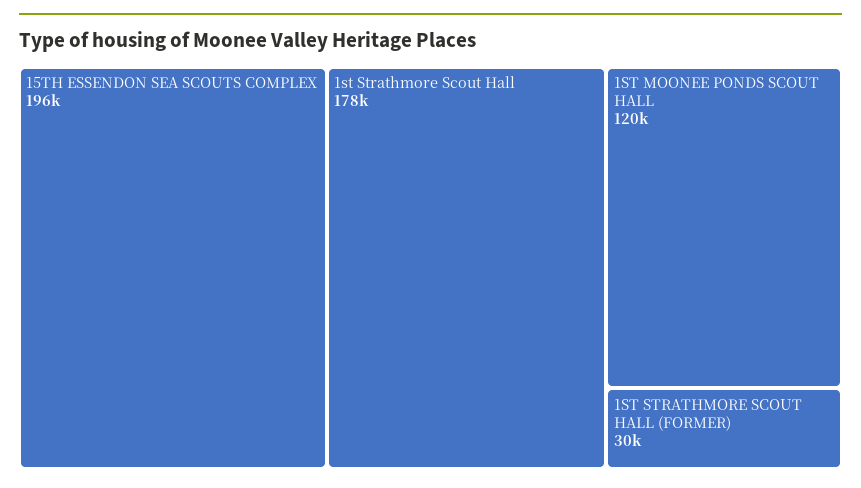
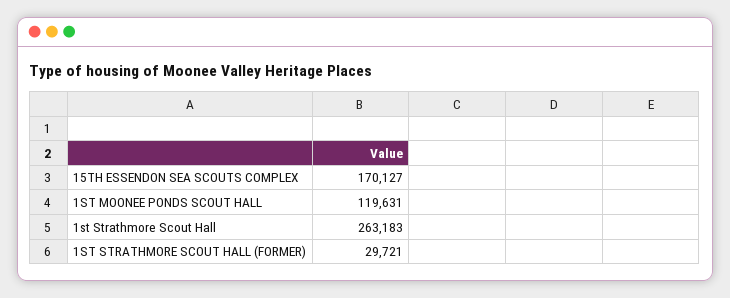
15TH ESSENDON SEA SCOUTS COMPLEX: 196000 -> 170127
1st Strathmore Scout Hall: 178000 -> 263183

